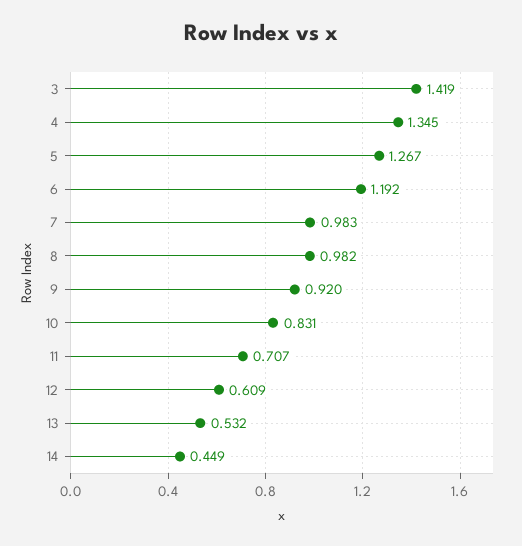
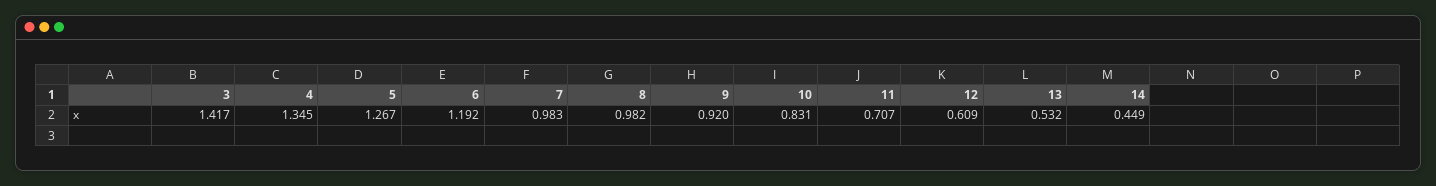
3: 1.419 -> 1.417

